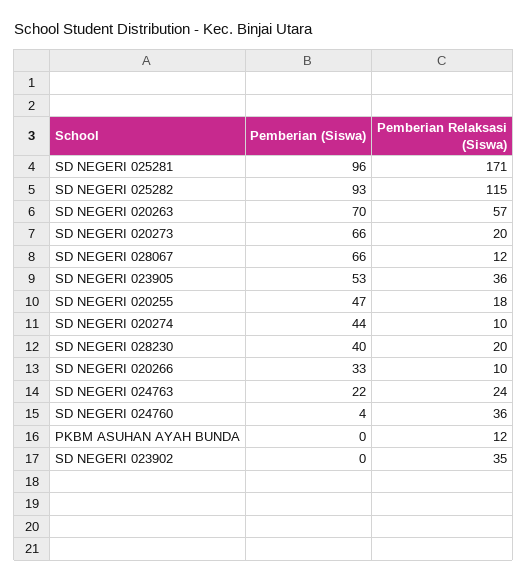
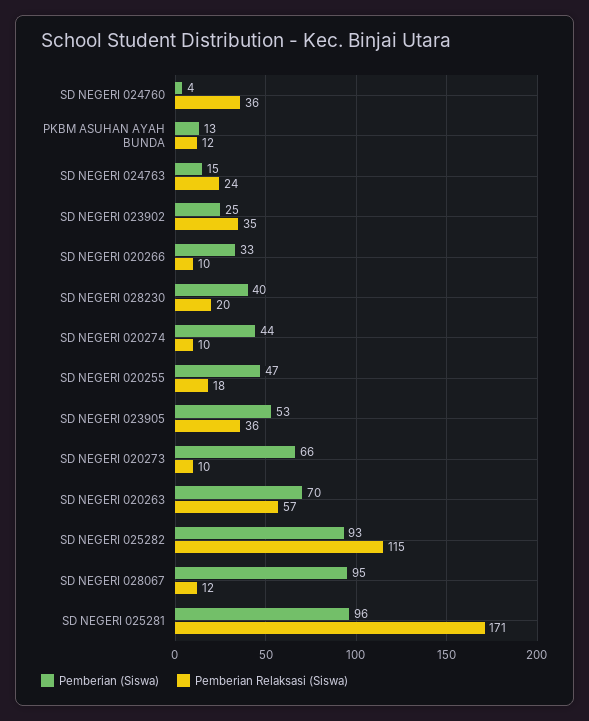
Pemberian Relaksasi (Siswa), SD NEGERI 020273: 20 -> 10
Pemberian (Siswa), SD NEGERI 028067: 66 -> 95
Pemberian (Siswa), SD NEGERI 024763: 22 -> 15
Pemberian (Siswa), PKBM ASUHAN AYAH BUNDA: 0 -> 13
Pemberian (Siswa), SD NEGERI 023902: 0 -> 25

